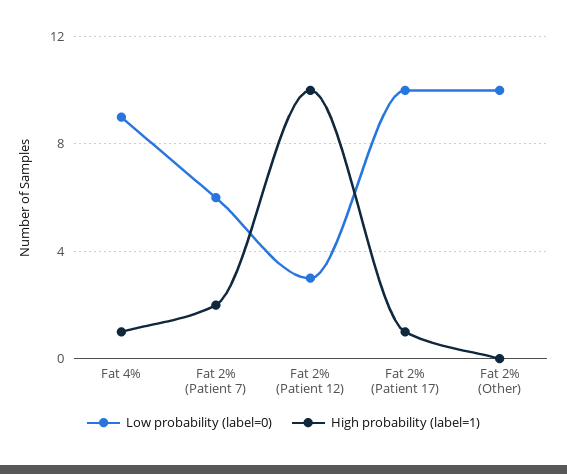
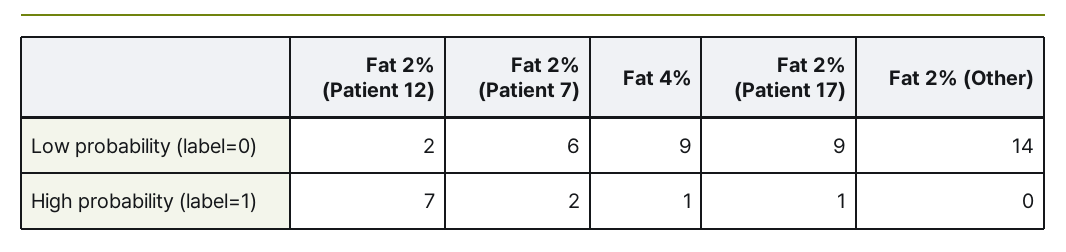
Low probability (label=0), Fat 2% (Patient 12): 3 -> 2
High probability (label=1), Fat 2% (Patient 12): 10 -> 7
Low probability (label=0), Fat 2% (Patient 17): 10 -> 9
Low probability (label=0), Fat 2% (Other): 10 -> 14

